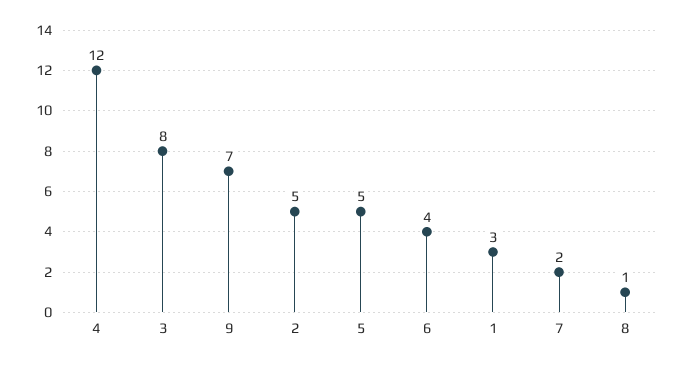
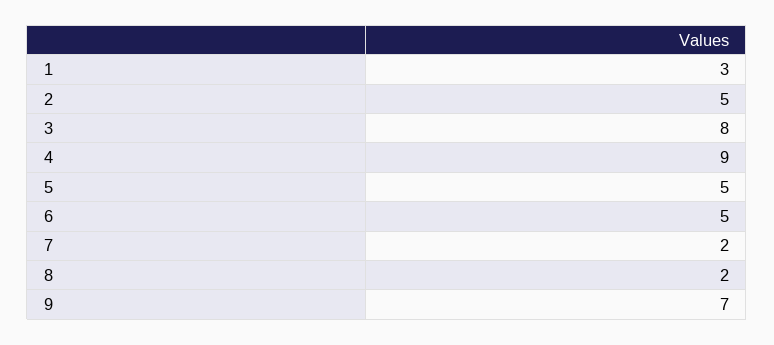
4: 12 -> 9
6: 4 -> 5
8: 1 -> 2

